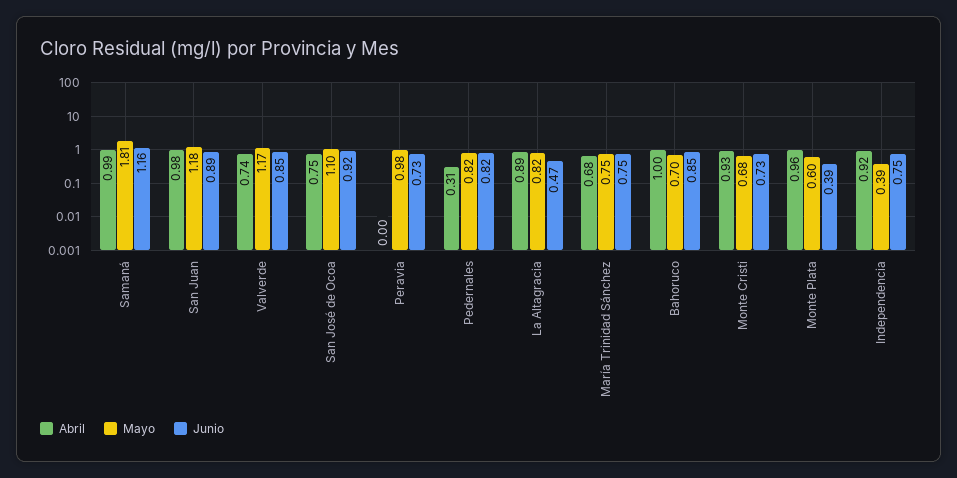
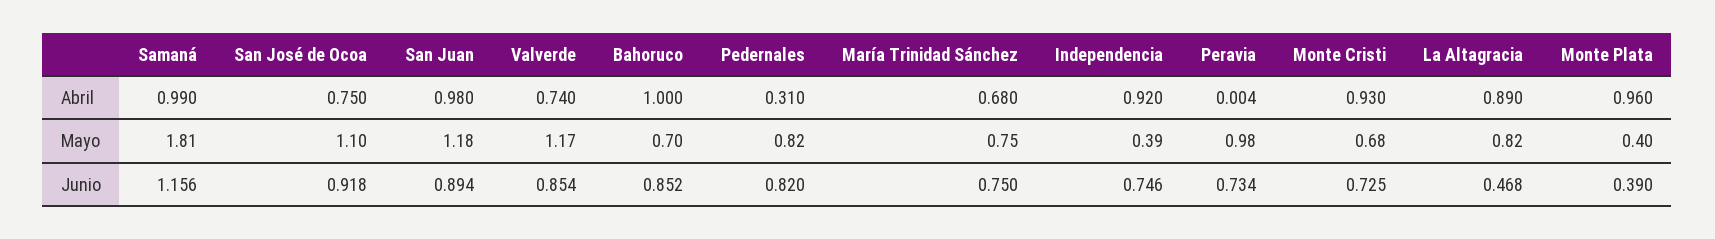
Mayo, Monte Plata: 0.6 -> 0.4

